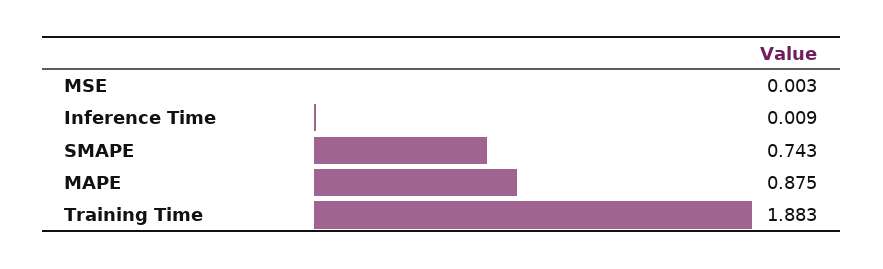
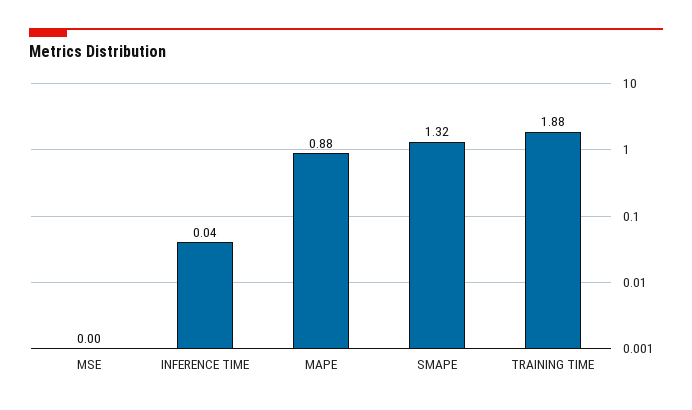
Inference Time: 0.009 -> 0.04
SMAPE: 0.743 -> 1.32

